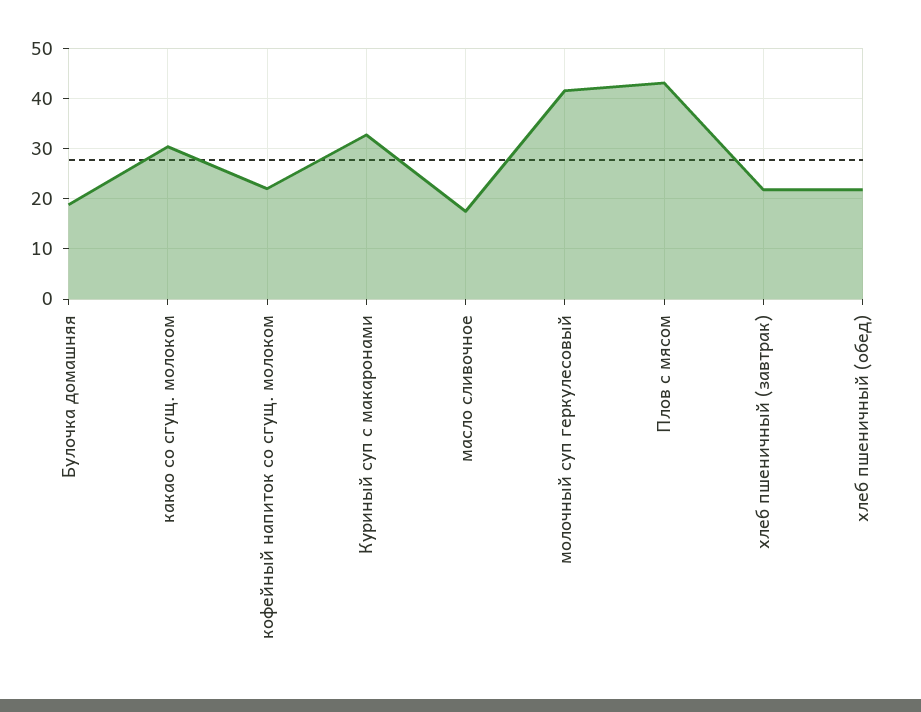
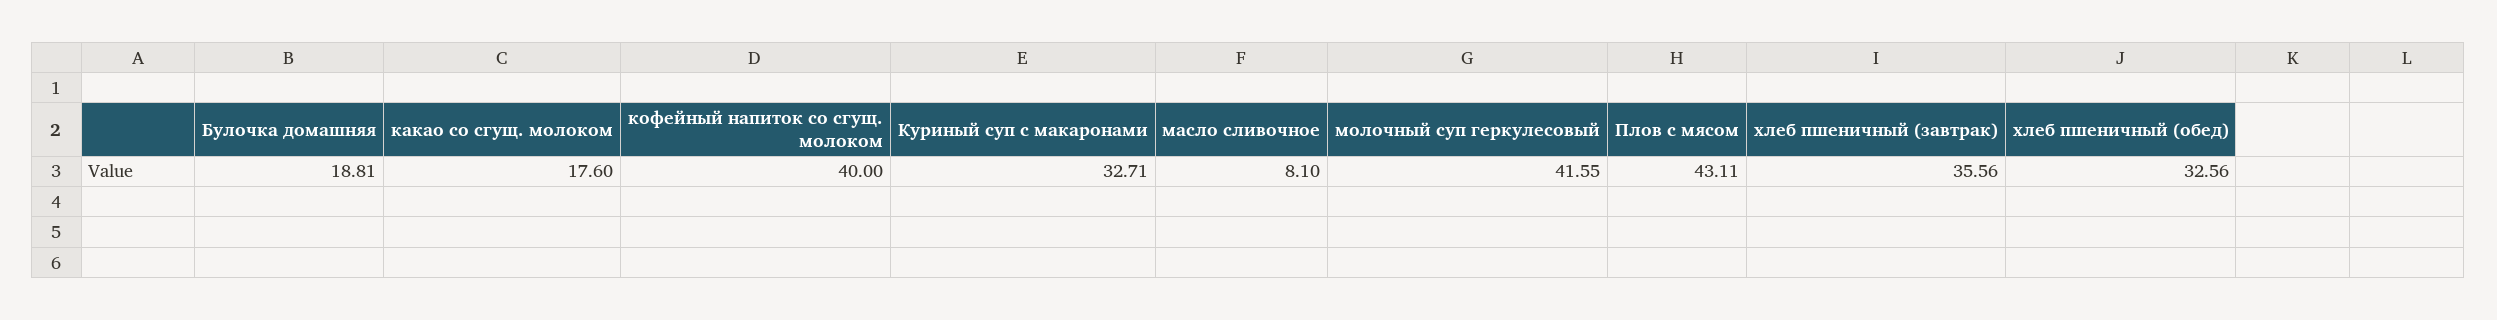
какао со сгущ. молоком: 30 -> 17.6
кофейный напиток со сгущ. молоком: 22 -> 40
масло сливочное: 18 -> 8.1
хлеб пшеничный (завтрак): 22 -> 35.56
хлеб пшеничный (обед): 22 -> 32.56

